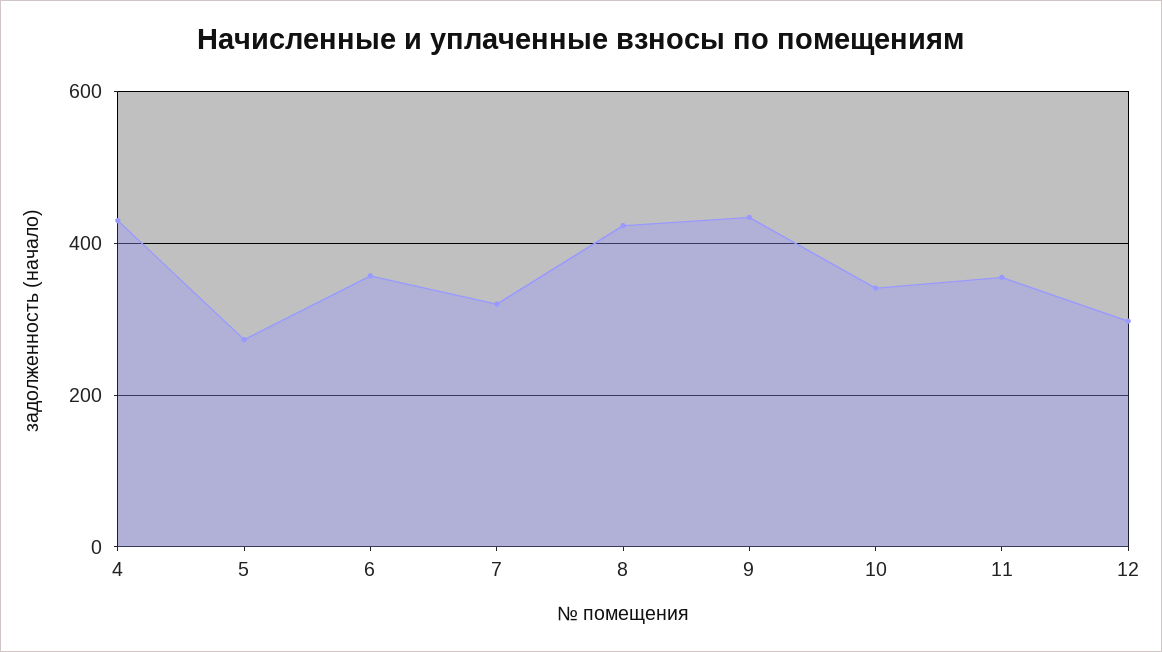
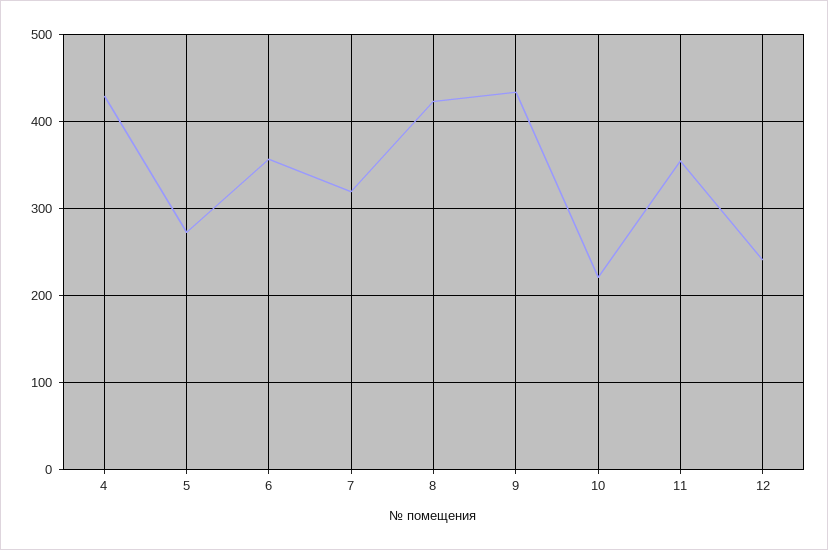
10: 340 -> 220
12: 300 -> 240

